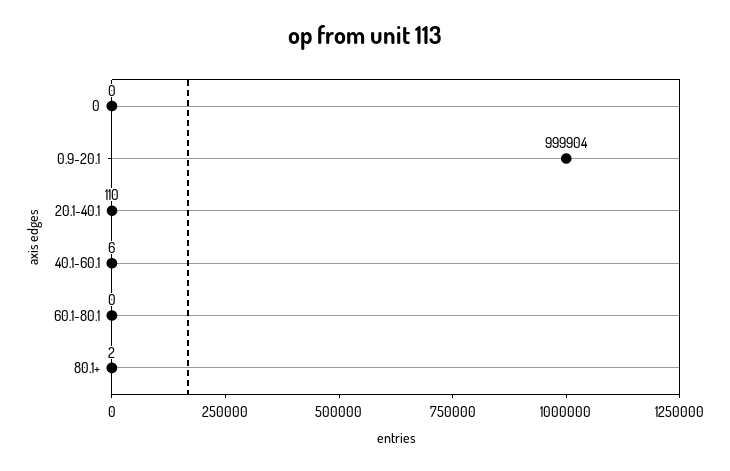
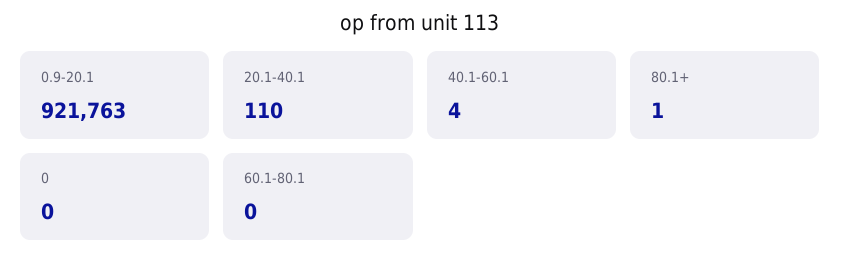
0.9-20.1: 999904 -> 921763
40.1-60.1: 6 -> 4
80.1+: 2 -> 1

